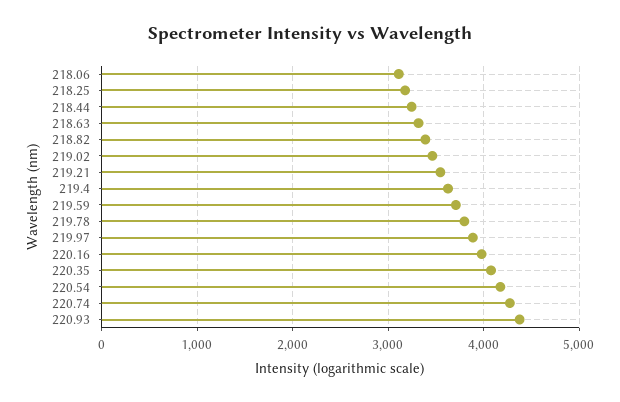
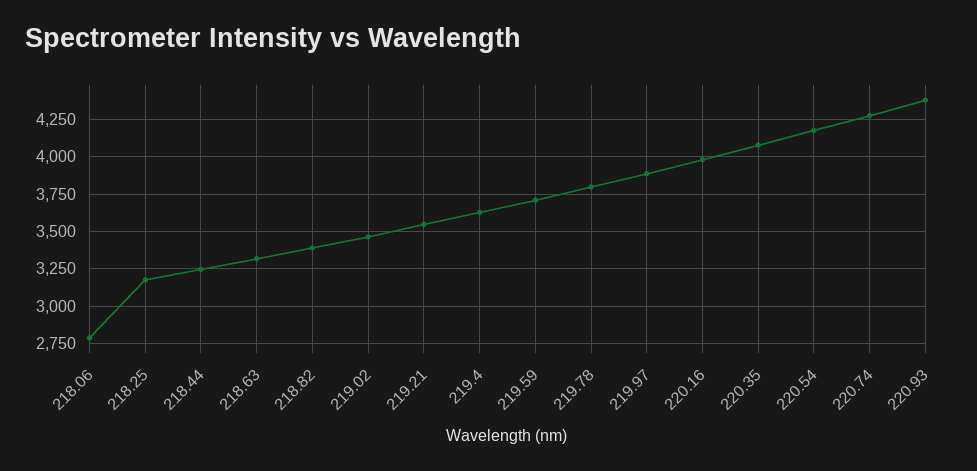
218.06: 3100 -> 2800

